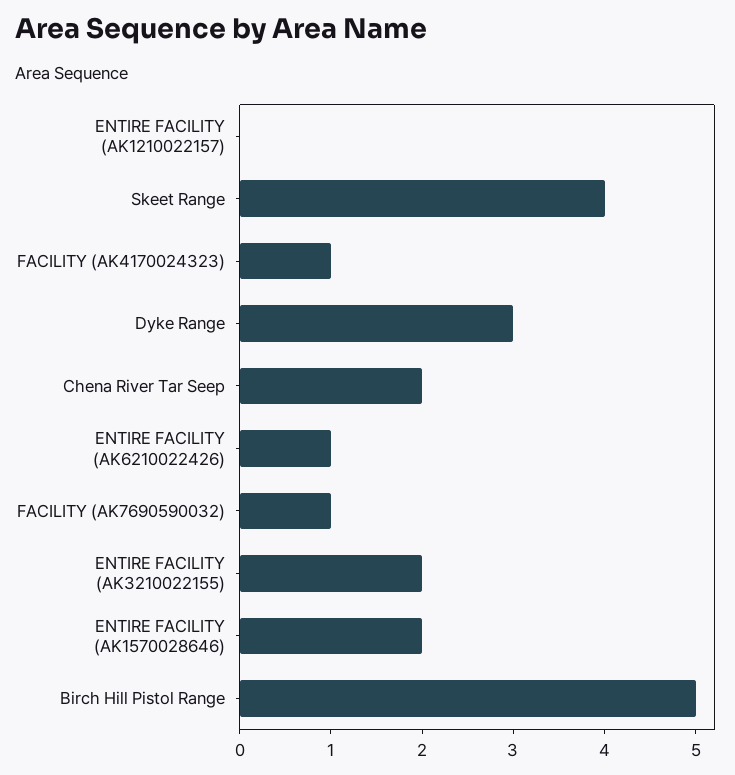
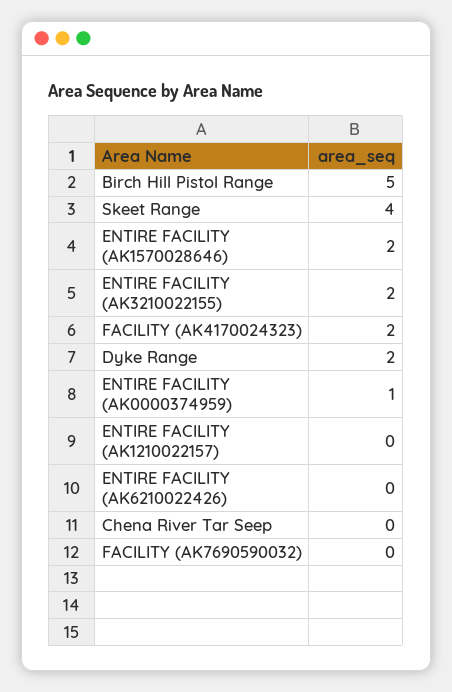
FACILITY (AK4170024323): 1 -> 2
Dyke Range: 3 -> 2
Chena River Tar Seep: 2 -> 0
ENTIRE FACILITY (AK6210022426): 1 -> 0
FACILITY (AK7690590032): 1 -> 0
ENTIRE FACILITY (AK0000374959): none -> 1

